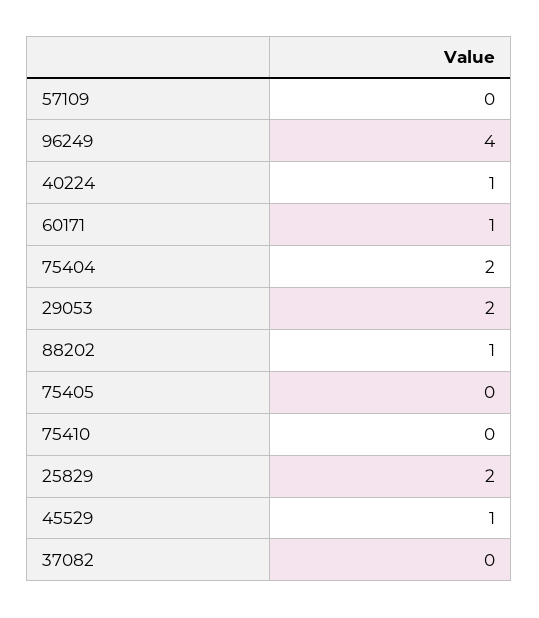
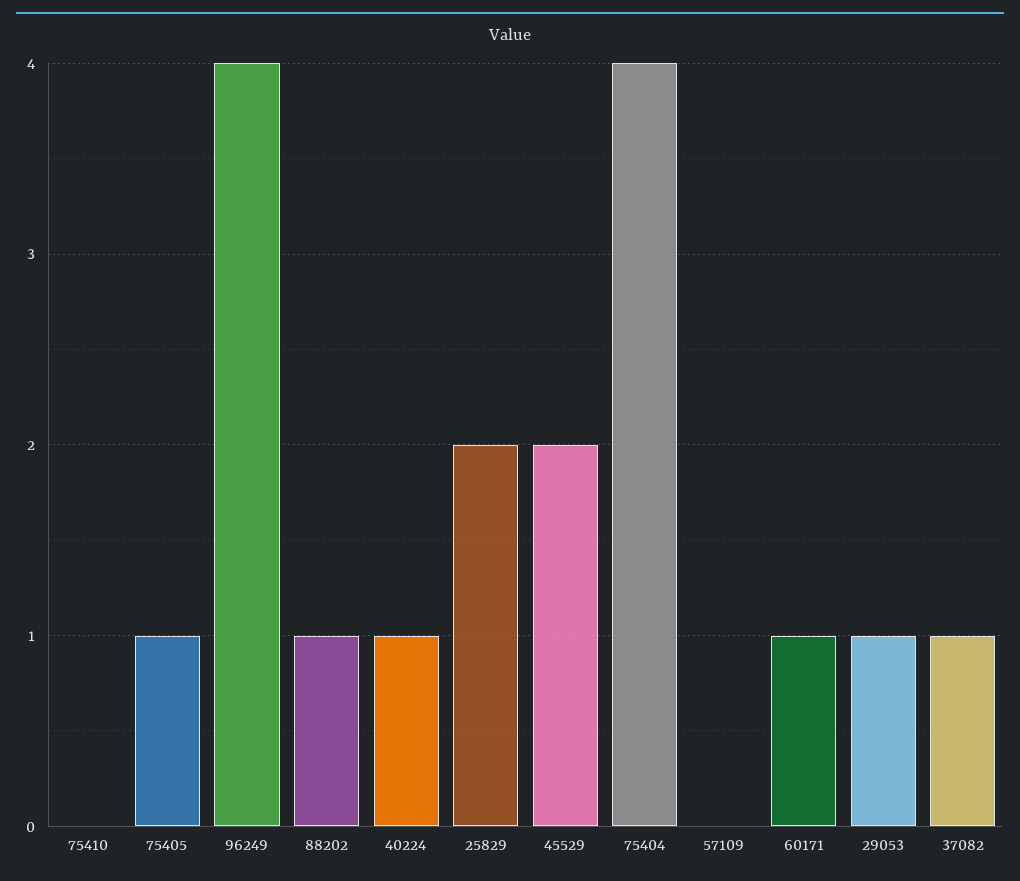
75404: 2 -> 4
29053: 2 -> 1
75405: 0 -> 1
45529: 1 -> 2
37082: 0 -> 1

